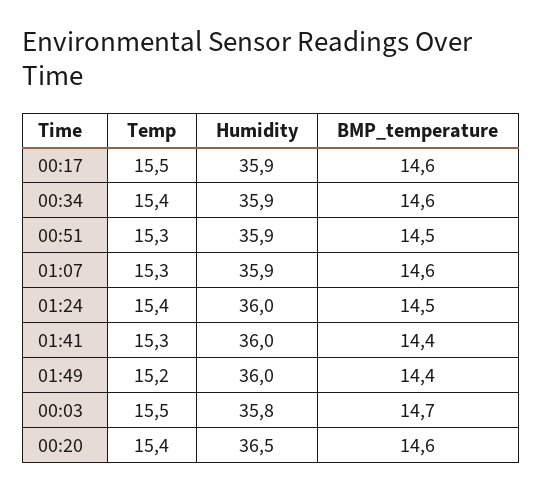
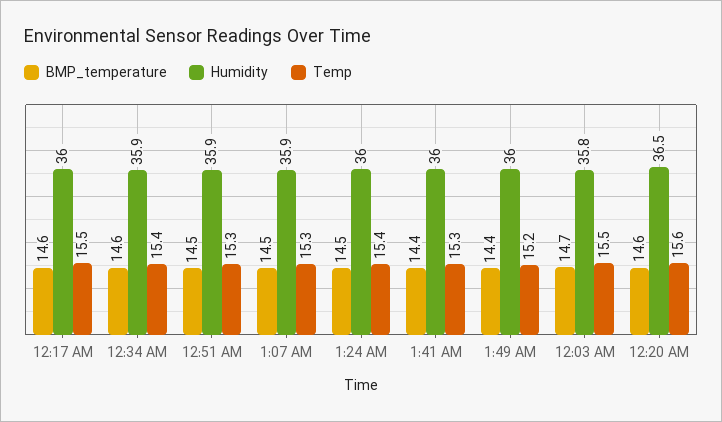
Humidity, 00:17: 35.9 -> 36
BMP_temperature, 01:07: 14.6 -> 14.5
Temp, 00:20: 15.4 -> 15.6

